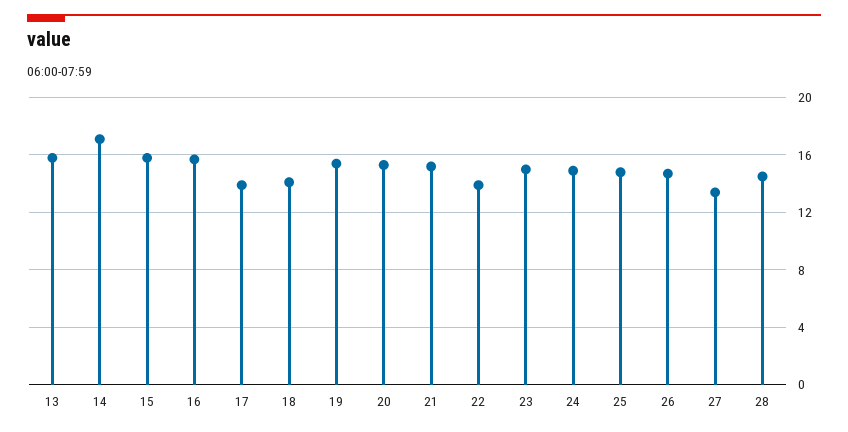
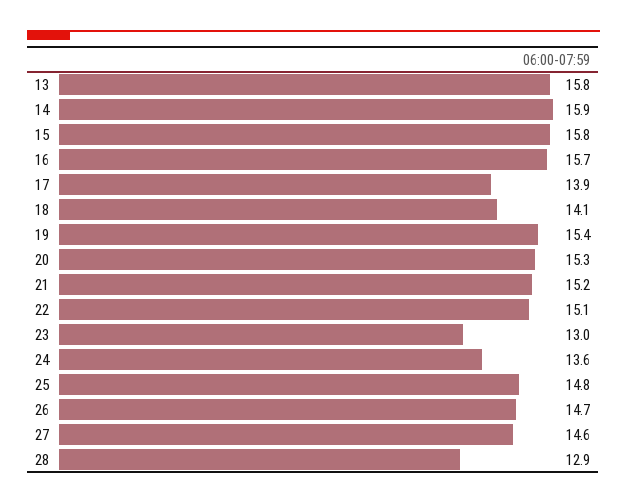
14: 17 -> 15.9
22: 14 -> 15.1
23: 15 -> 13
24: 15 -> 13.6
27: 13.5 -> 14.6
28: 14.5 -> 12.9

